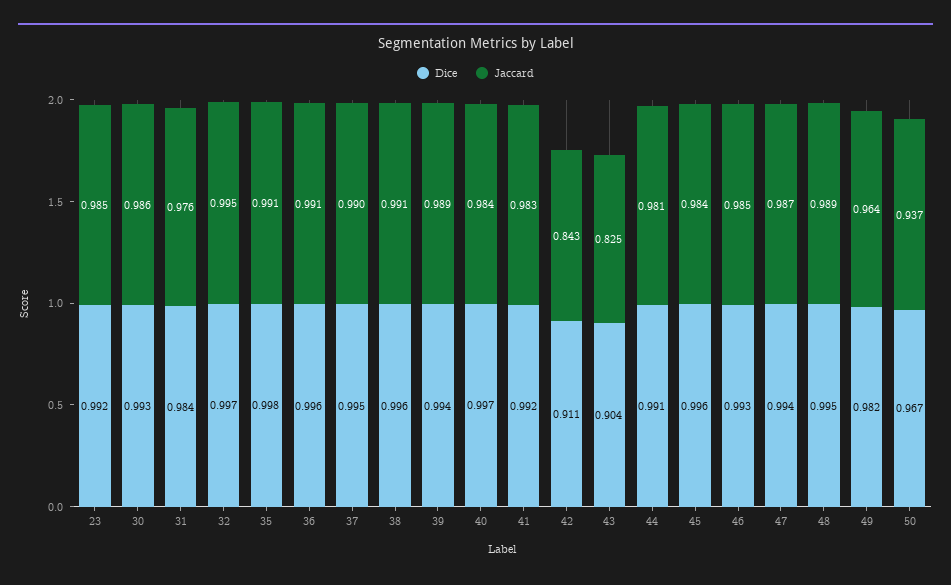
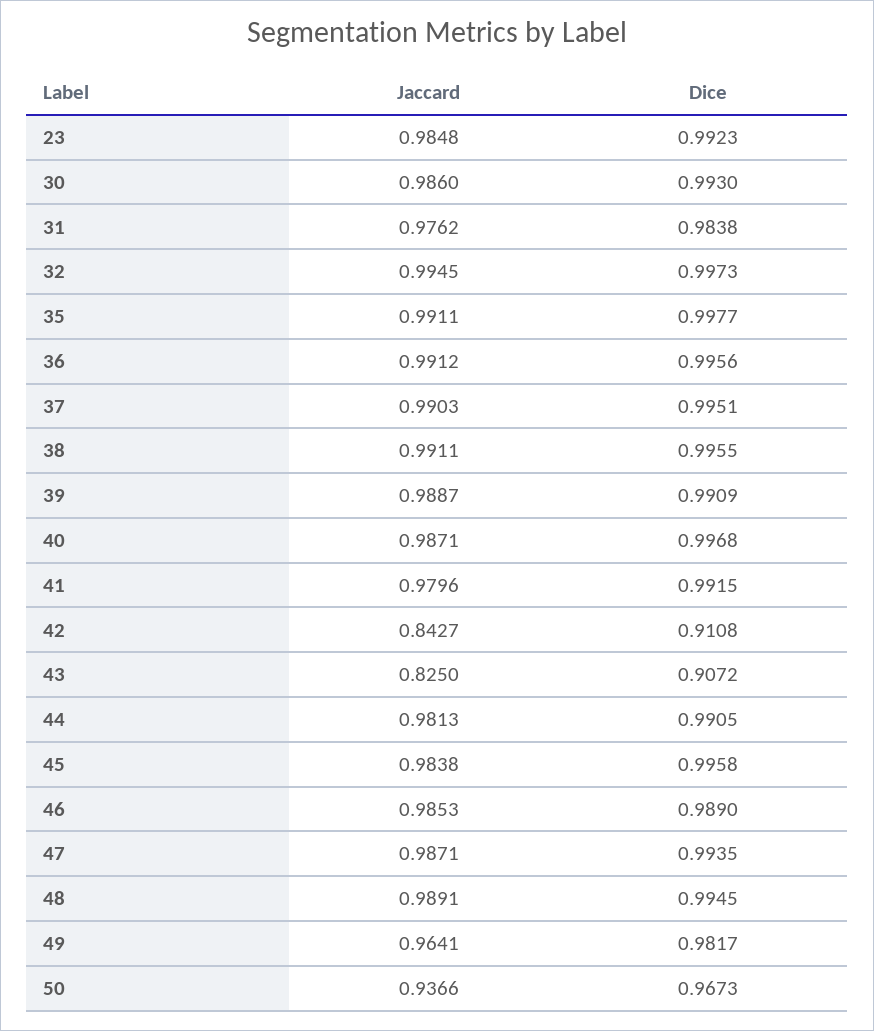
Dice, 39: 0.994 -> 0.9909
Jaccard, 40: 0.984 -> 0.9871
Jaccard, 41: 0.983 -> 0.9796
Dice, 43: 0.904 -> 0.9072
Dice, 46: 0.993 -> 0.989

